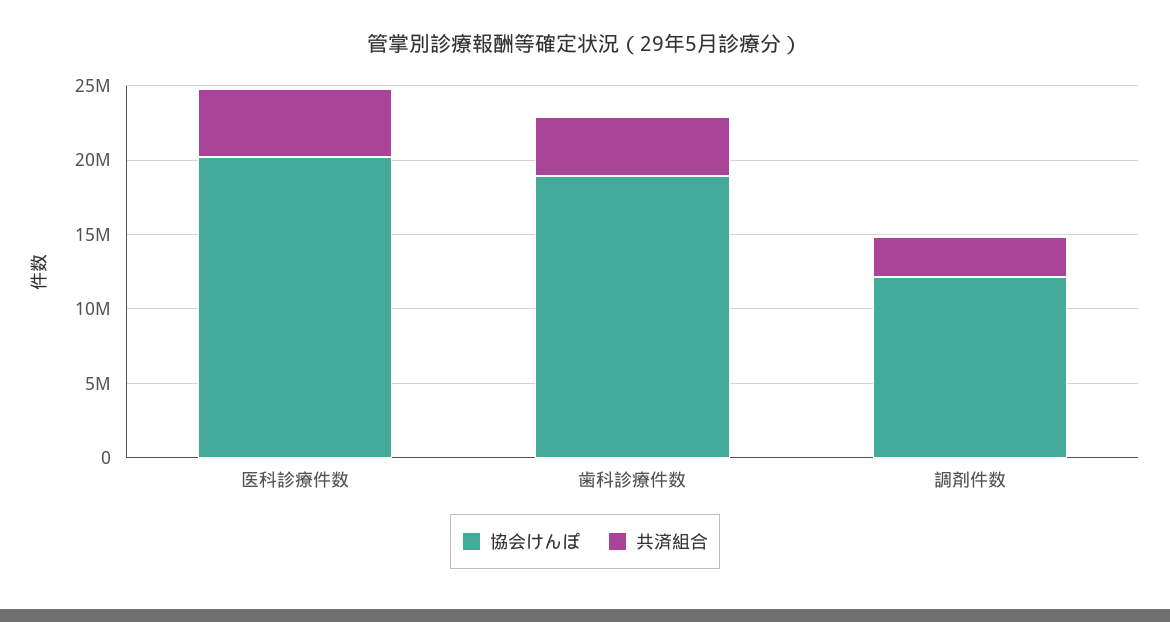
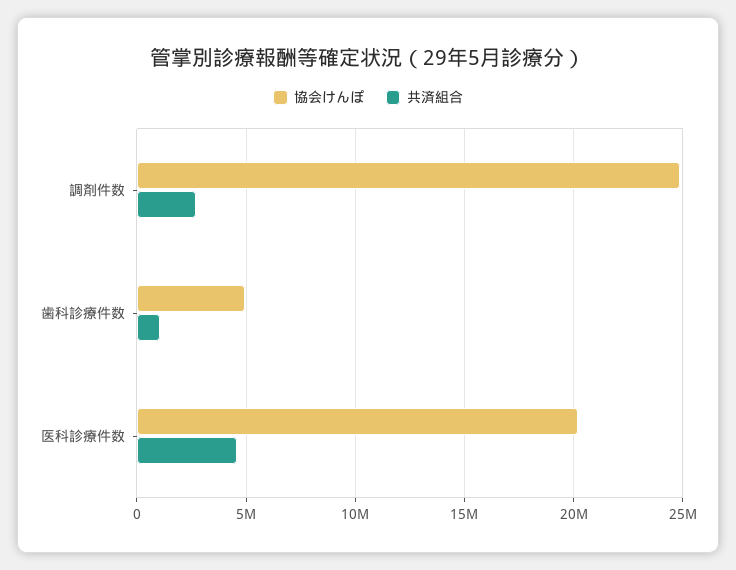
協会けんぽ, 歯科診療件数: 19000000 -> 5000000
共済組合, 歯科診療件数: 4000000 -> 1000000
協会けんぽ, 調剤件数: 12000000 -> 25000000

